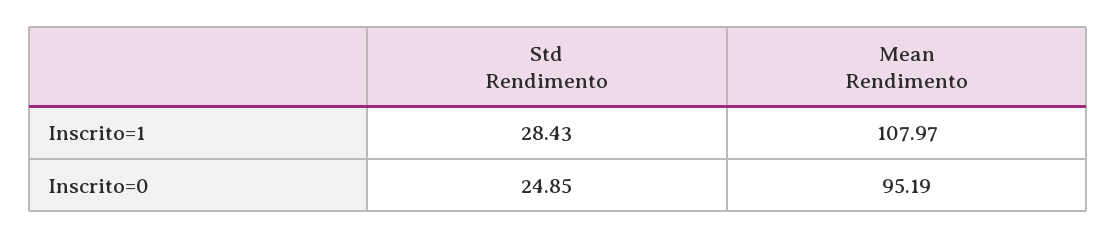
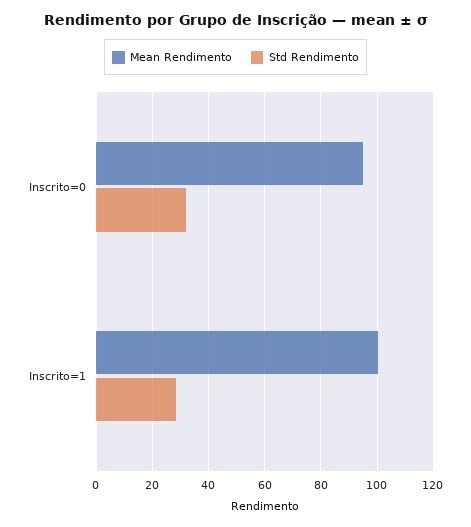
Mean Rendimento, Inscrito=1: 107.97 -> 100
Std Rendimento, Inscrito=0: 24.85 -> 32.5

